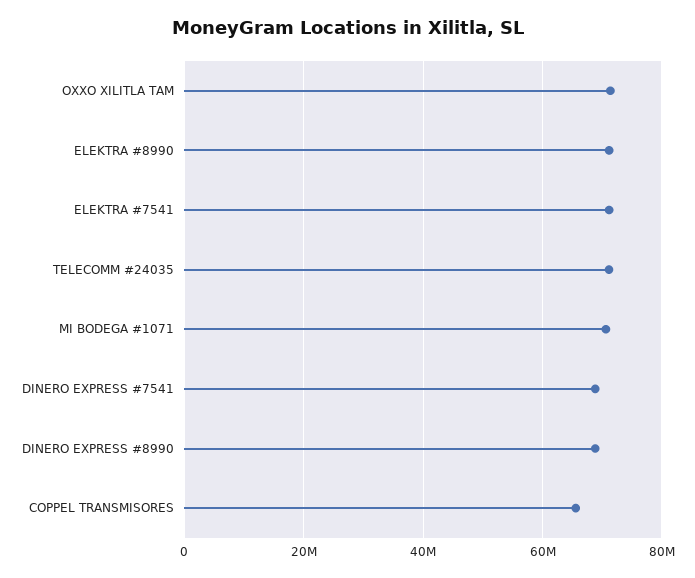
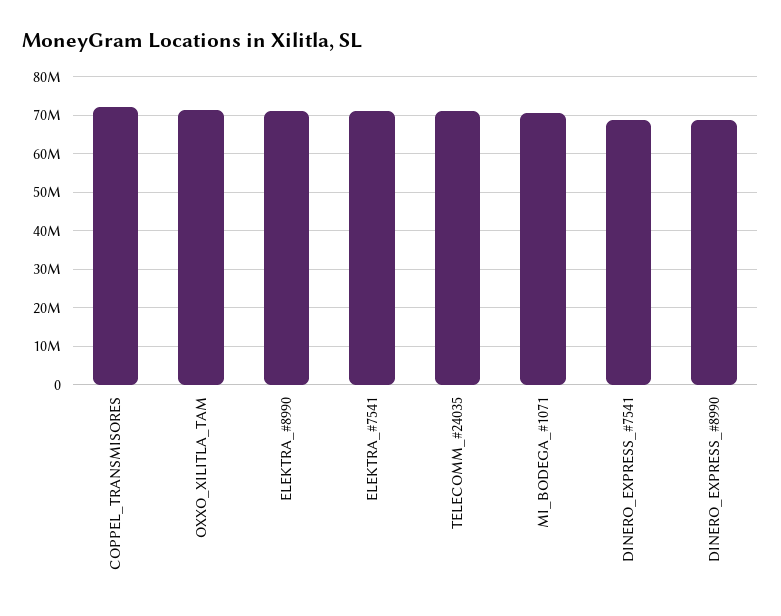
COPPEL TRANSMISORES: 66000000 -> 72000000

